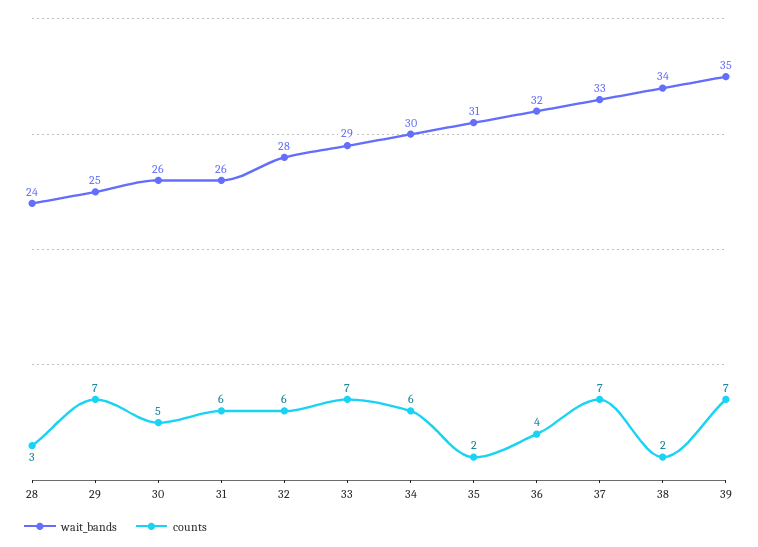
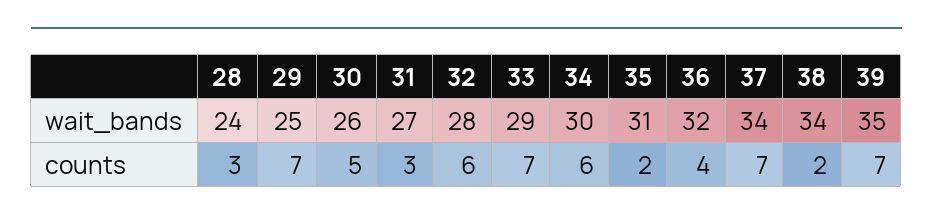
wait_bands, 31: 26 -> 27
counts, 31: 6 -> 3
wait_bands, 37: 33 -> 34

